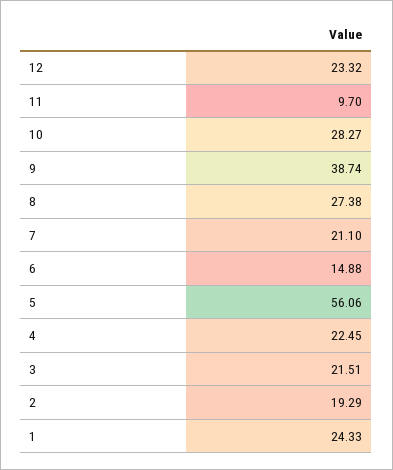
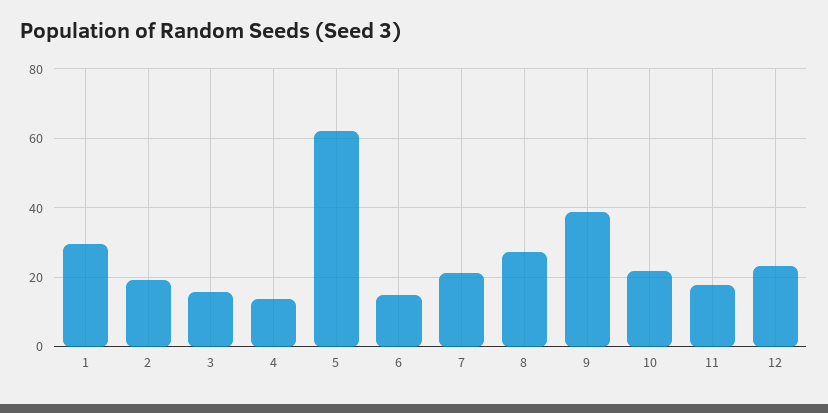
11: 9.7 -> 18
10: 28.27 -> 22
5: 56.06 -> 62
4: 22.45 -> 14
3: 21.51 -> 16
1: 24.33 -> 30

